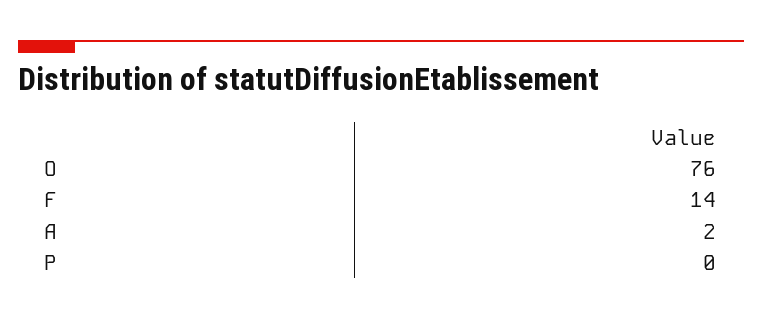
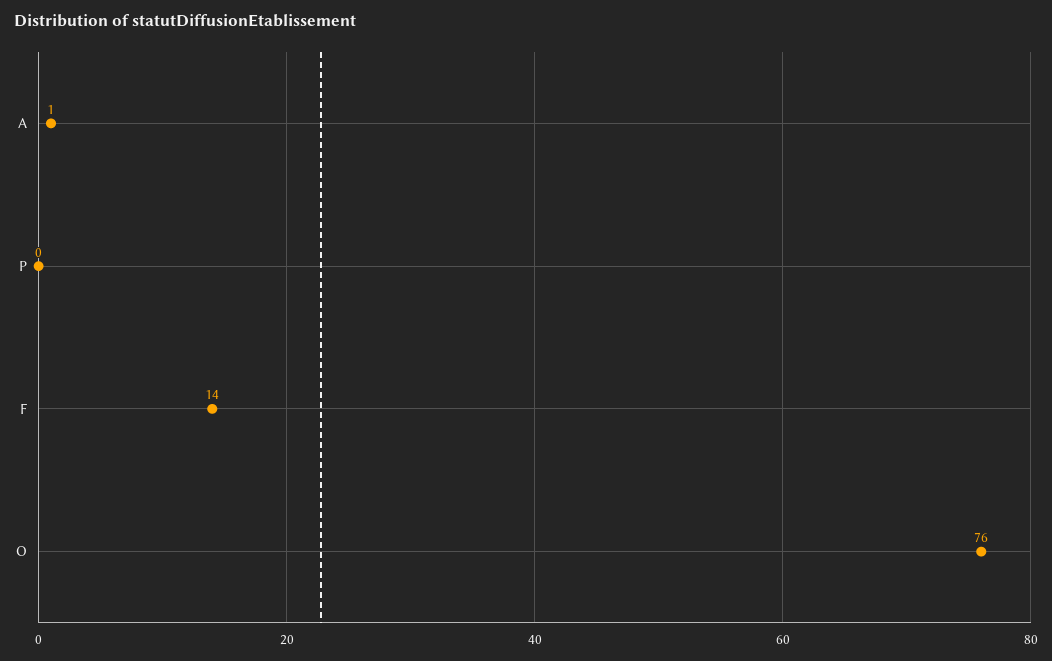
A: 2 -> 1

